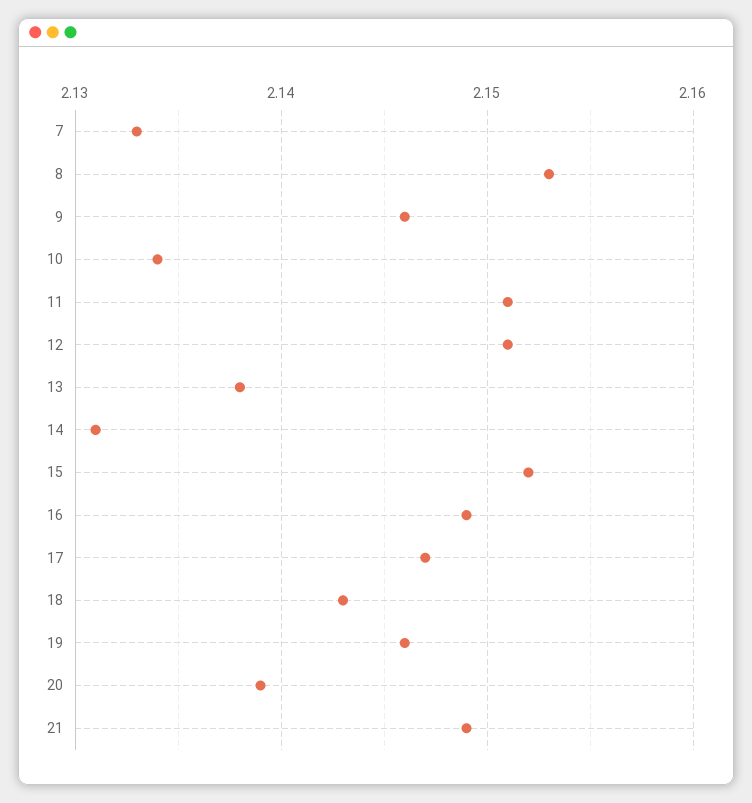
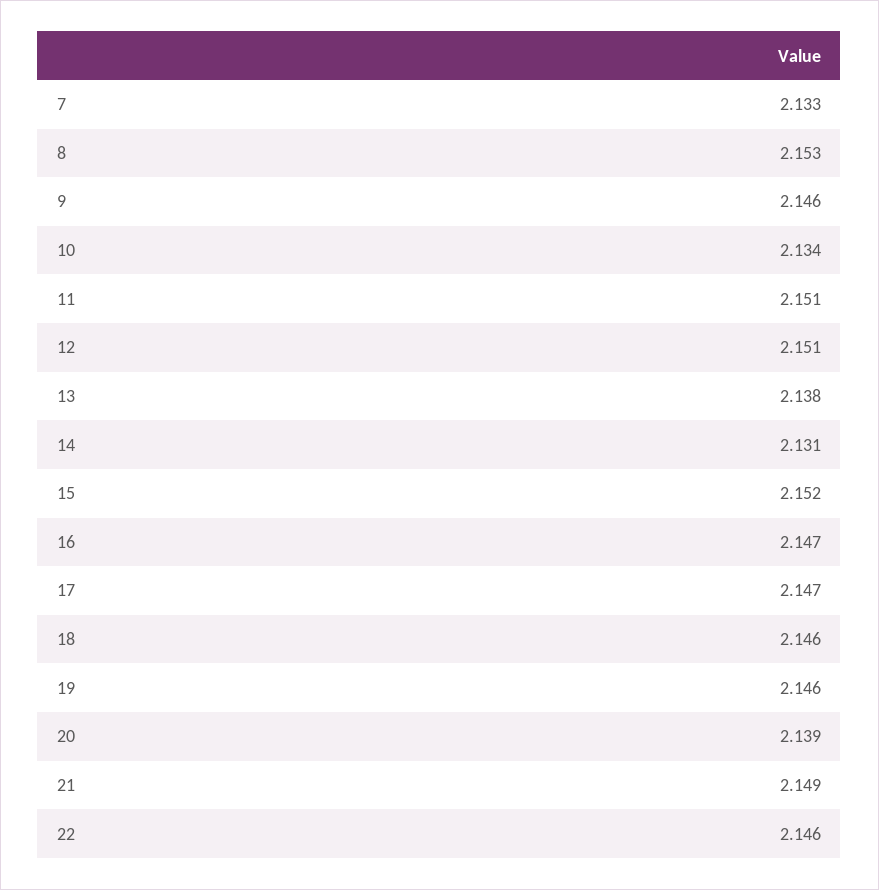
16: 2.149 -> 2.147
18: 2.143 -> 2.146
22: none -> 2.146

